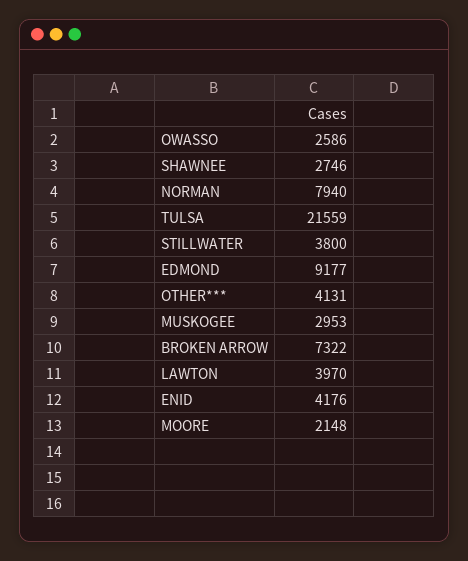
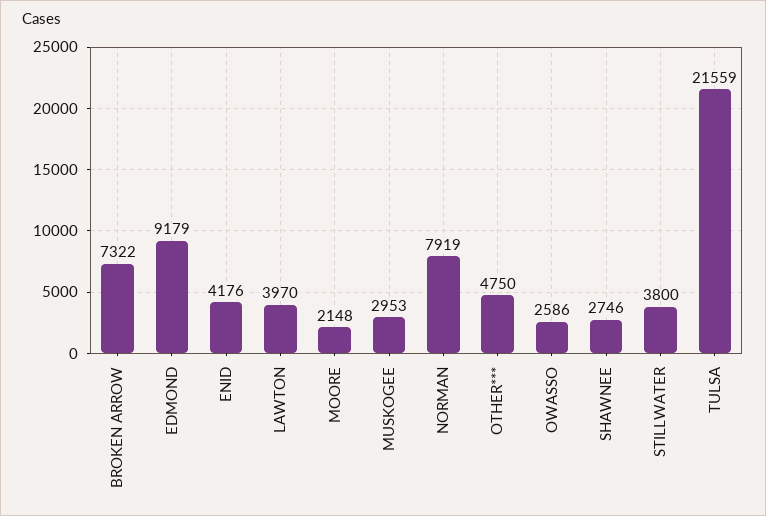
NORMAN: 7940 -> 7919
EDMOND: 9177 -> 9179
OTHER***: 4131 -> 4750

